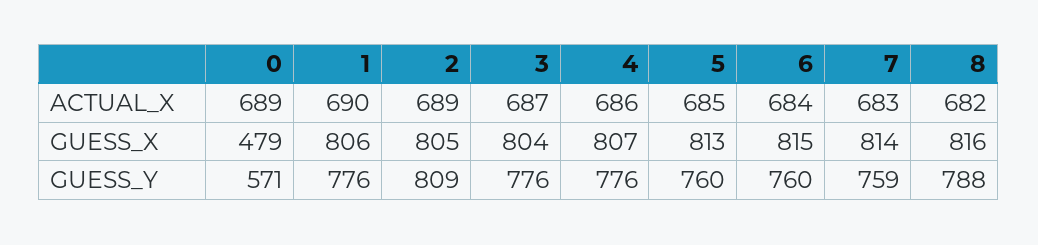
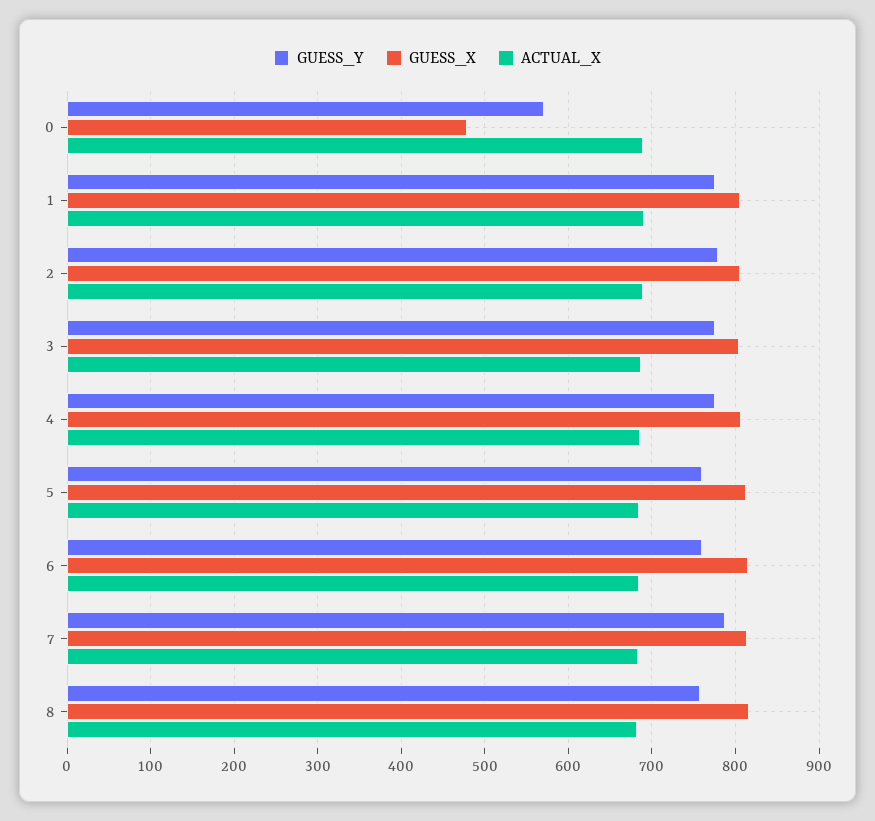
GUESS_Y, 2: 809 -> 780
GUESS_Y, 7: 759 -> 790
GUESS_Y, 8: 788 -> 760

